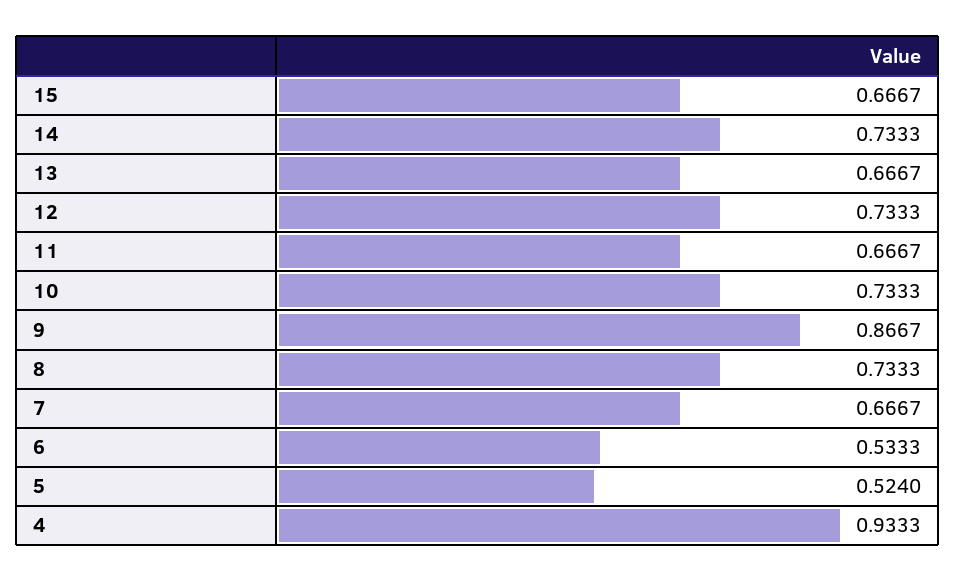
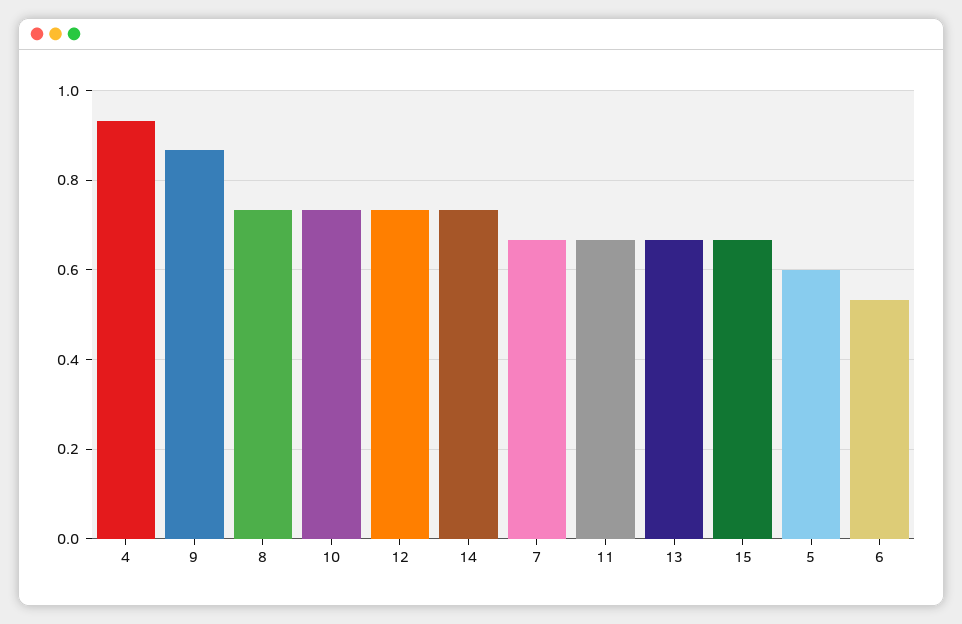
5: 0.524 -> 0.6

